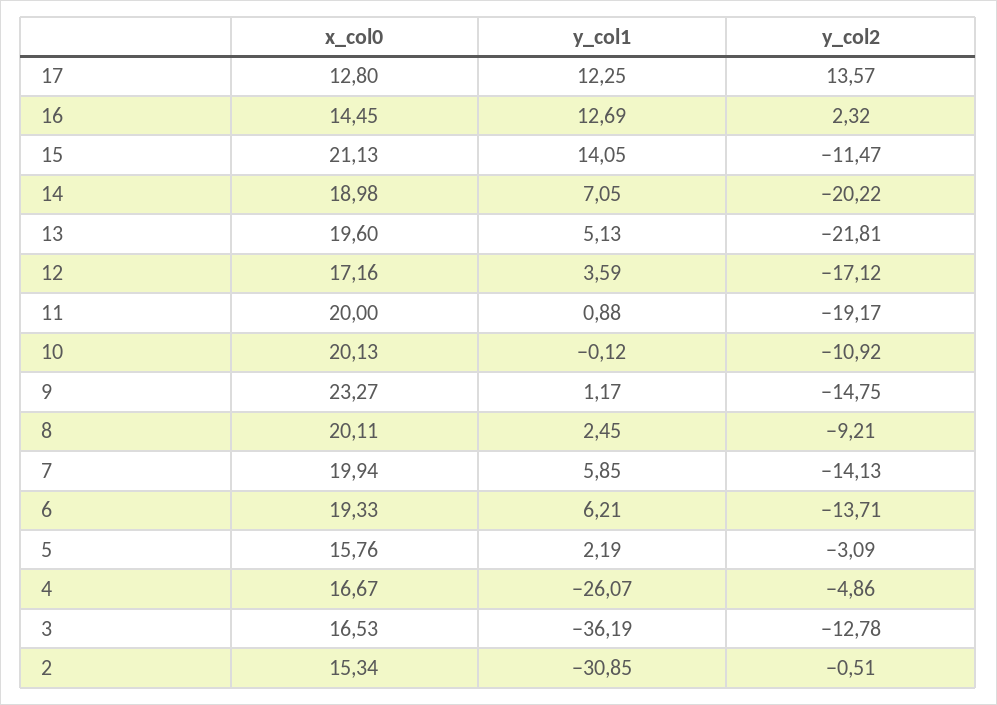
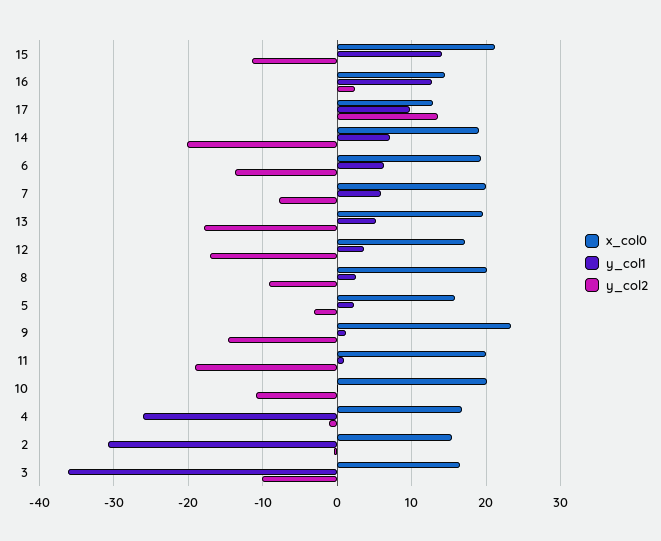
y_col1, 17: 12.25 -> 10
y_col2, 13: -21.81 -> -18
y_col2, 7: -14.13 -> -8
y_col2, 4: -4.86 -> -1
y_col2, 3: -12.78 -> -10

